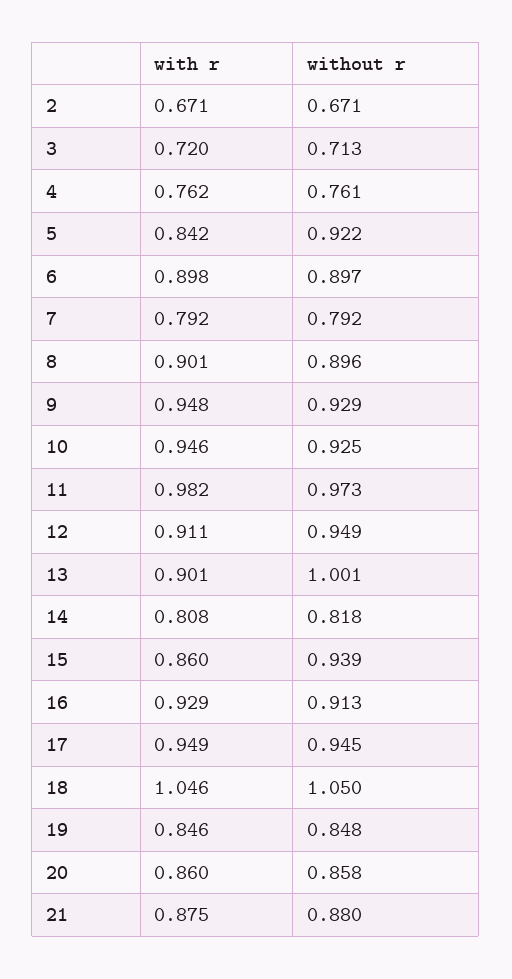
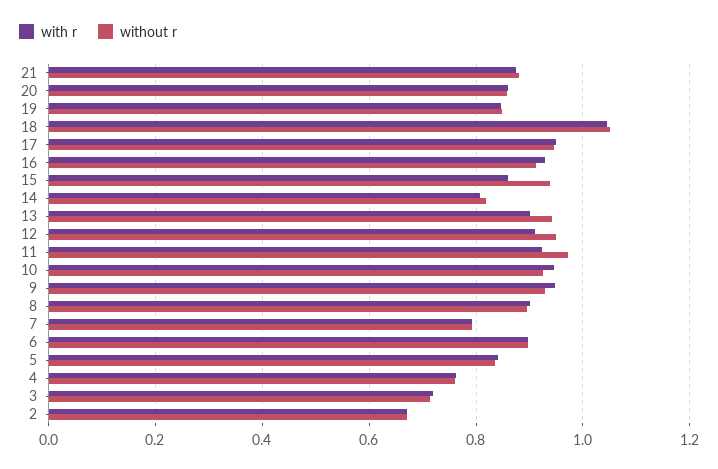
without r, 5: 0.922 -> 0.84
with r, 11: 0.982 -> 0.92
without r, 13: 1.001 -> 0.94

